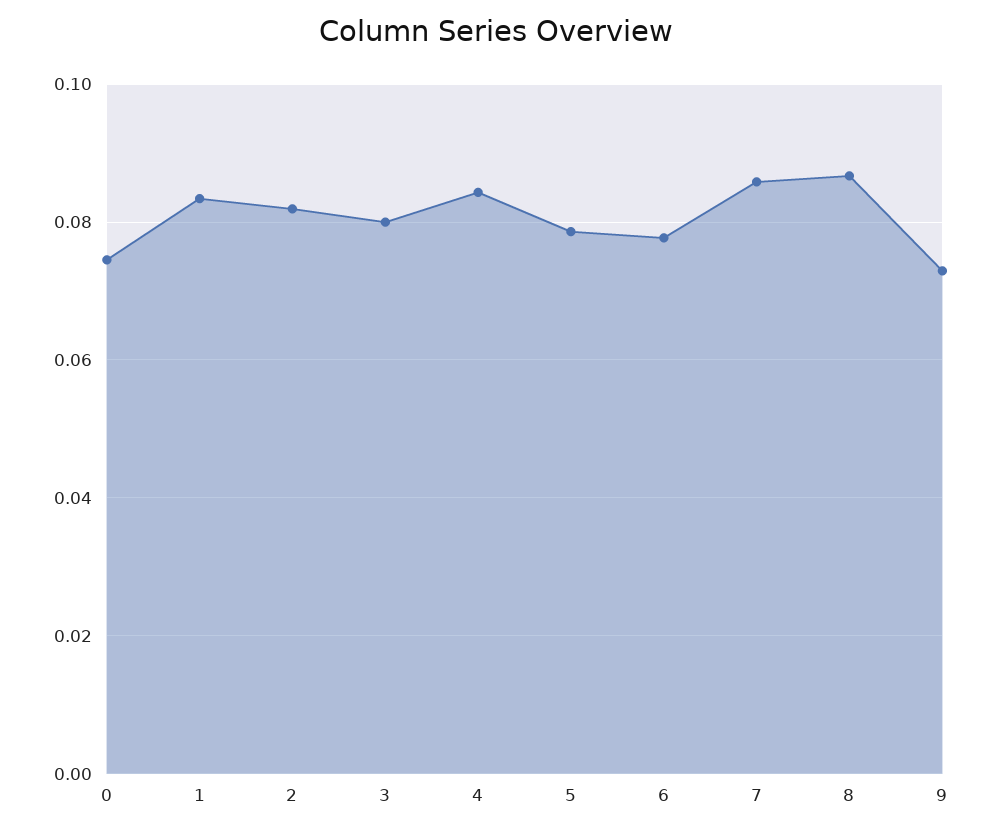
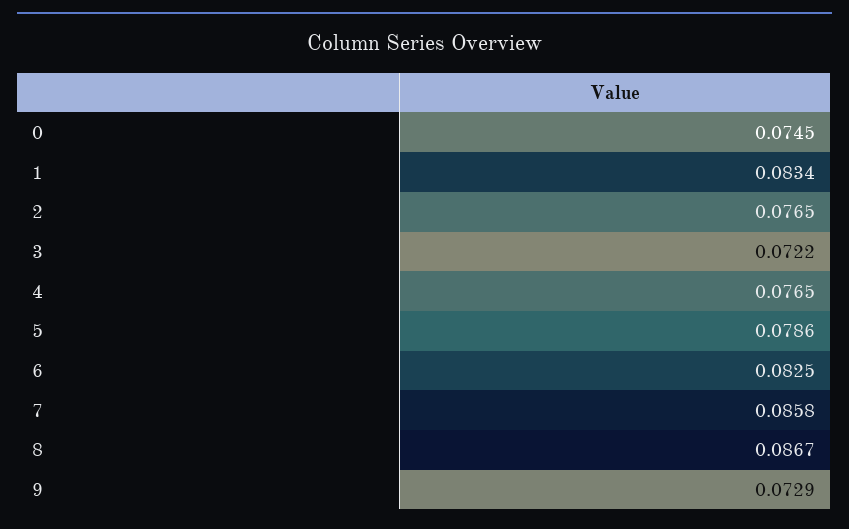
2: 0.082 -> 0.0765
3: 0.08 -> 0.0722
4: 0.084 -> 0.0765
6: 0.078 -> 0.0825

